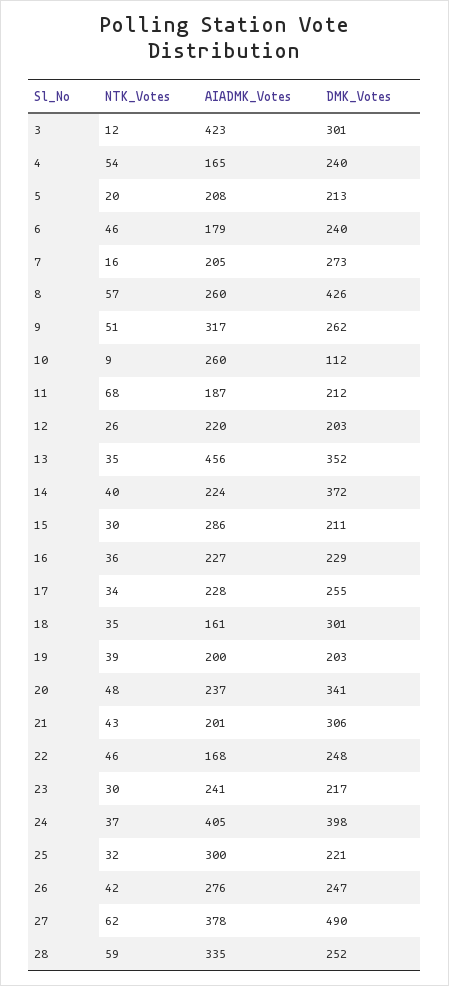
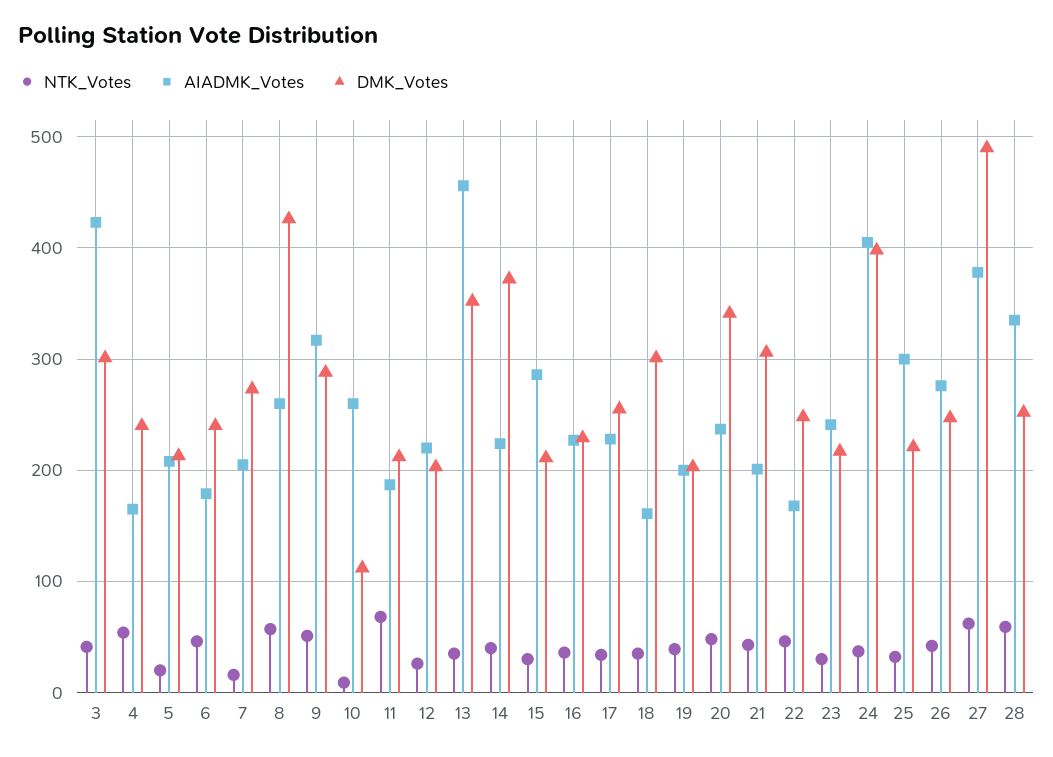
NTK_Votes, 3: 12 -> 40
DMK_Votes, 9: 262 -> 290

